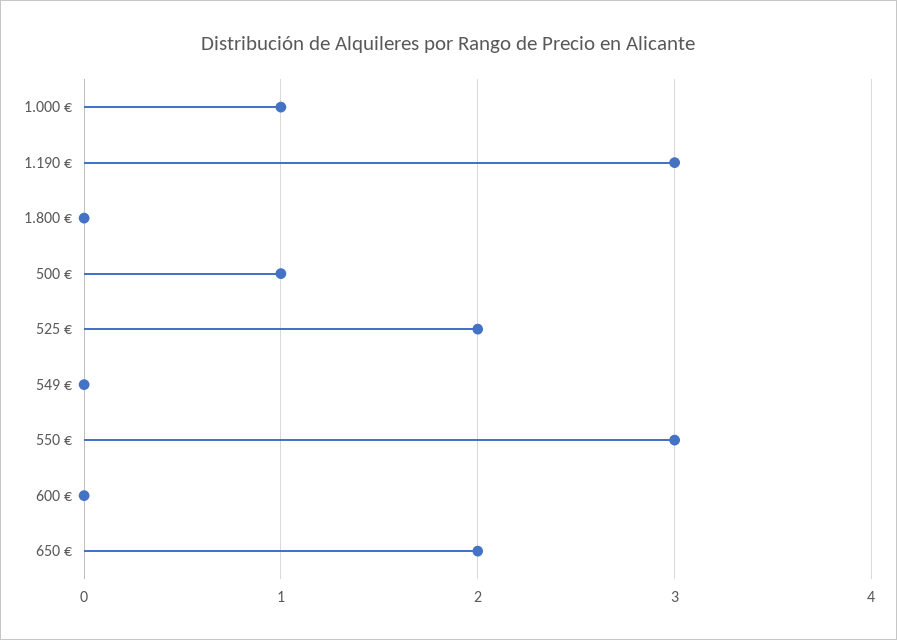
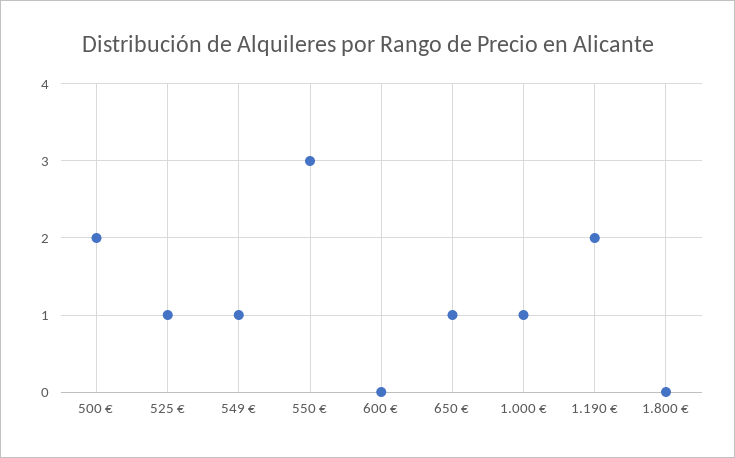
1.190 €: 3 -> 2
500 €: 1 -> 2
525 €: 2 -> 1
549 €: 0 -> 1
650 €: 2 -> 1

